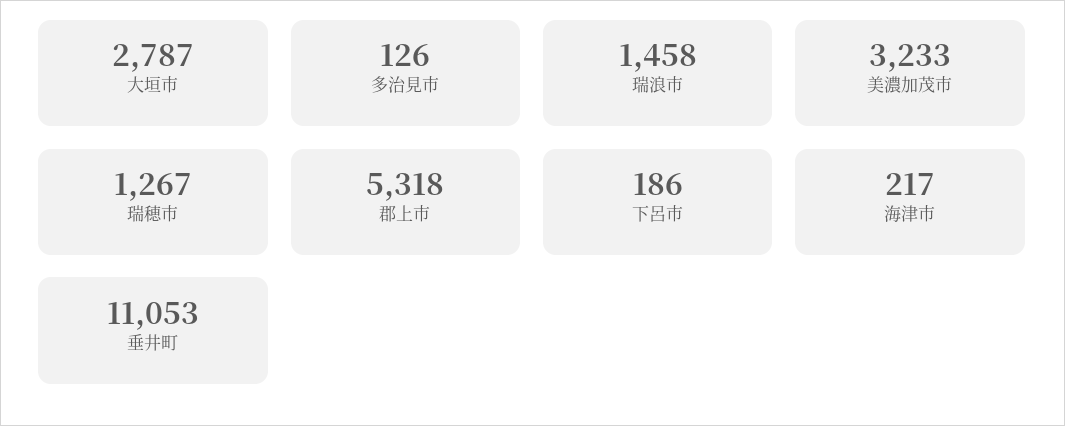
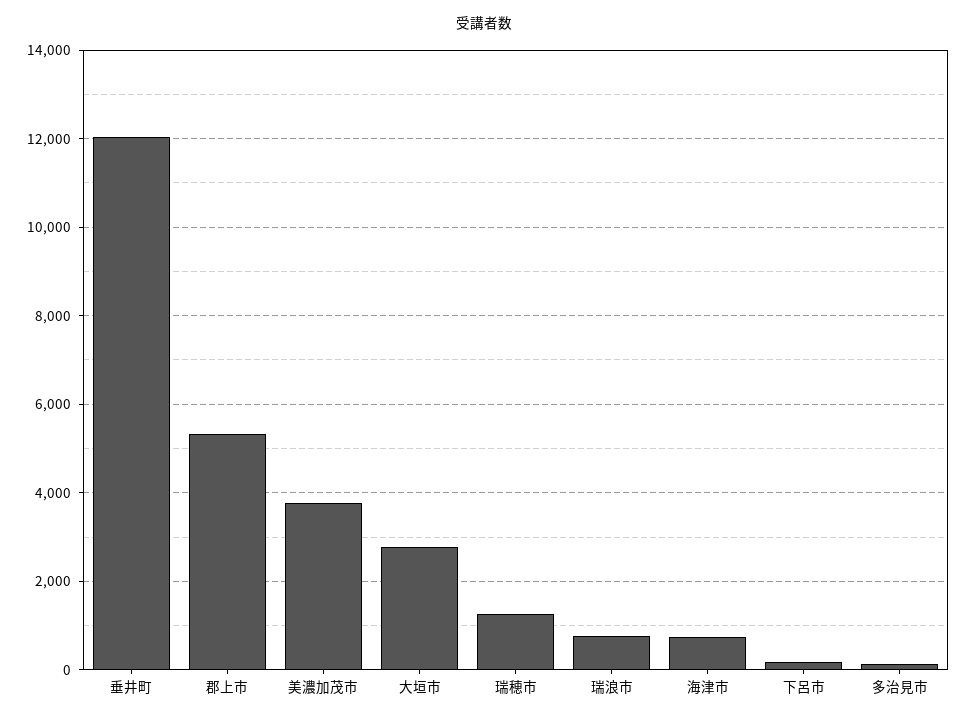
瑞浪市: 1458 -> 800
美濃加茂市: 3233 -> 3800
海津市: 217 -> 800
垂井町: 11053 -> 12000

